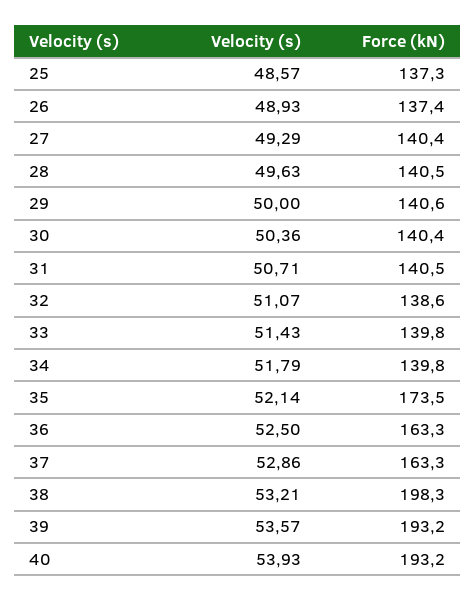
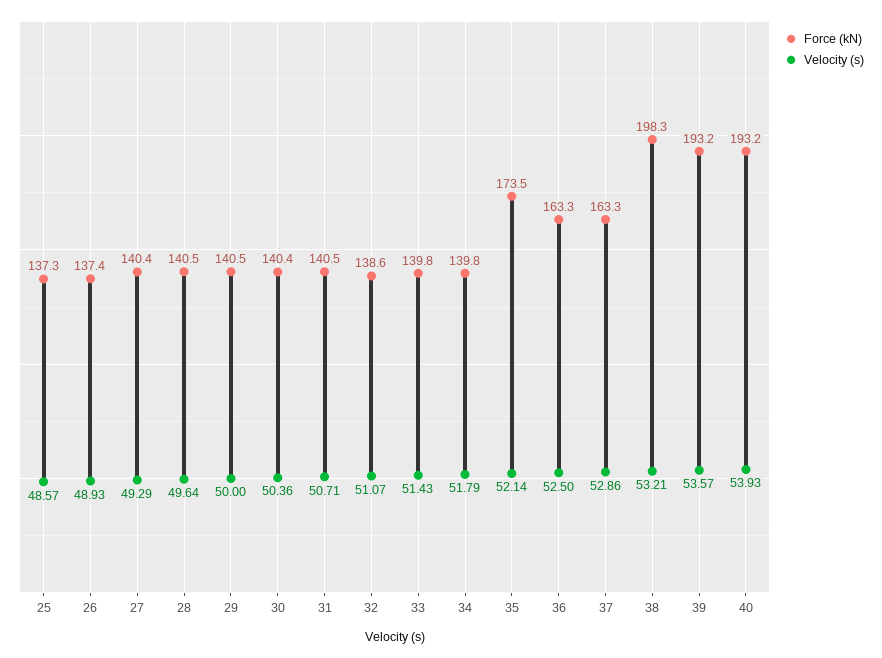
Velocity (s), 28: 49.63 -> 49.64
Force (kN), 29: 140.6 -> 140.5

